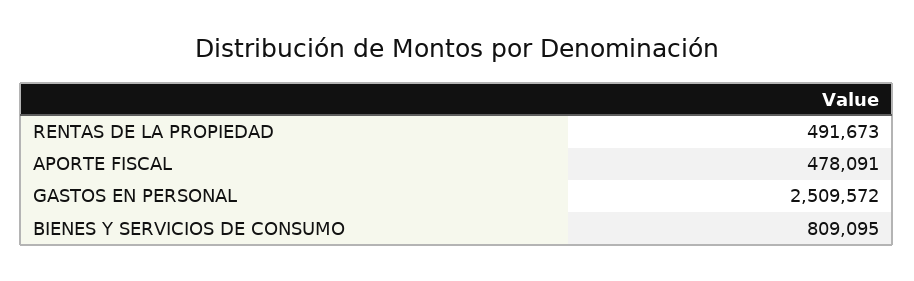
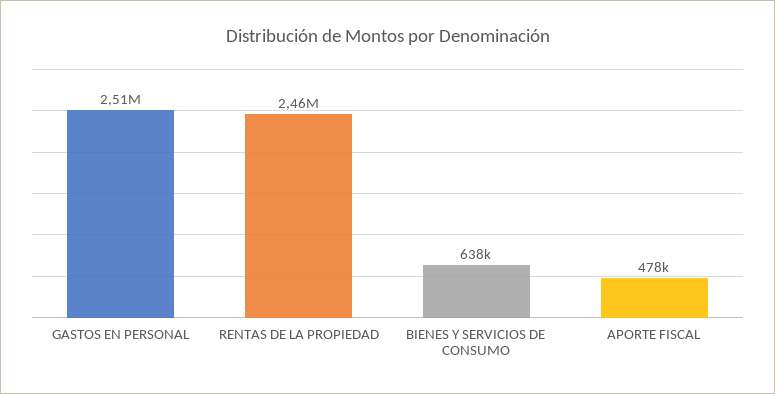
RENTAS DE LA PROPIEDAD: 491673 -> 2460000
BIENES Y SERVICIOS DE CONSUMO: 809095 -> 638000

